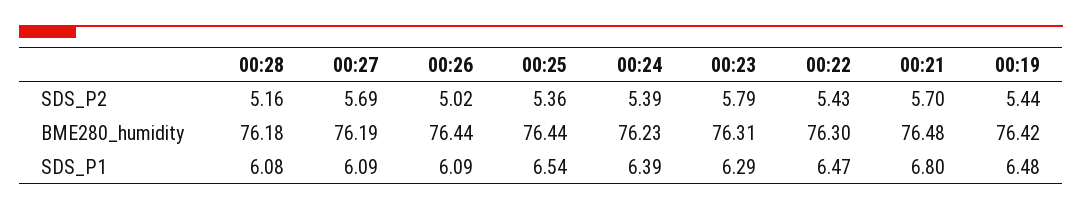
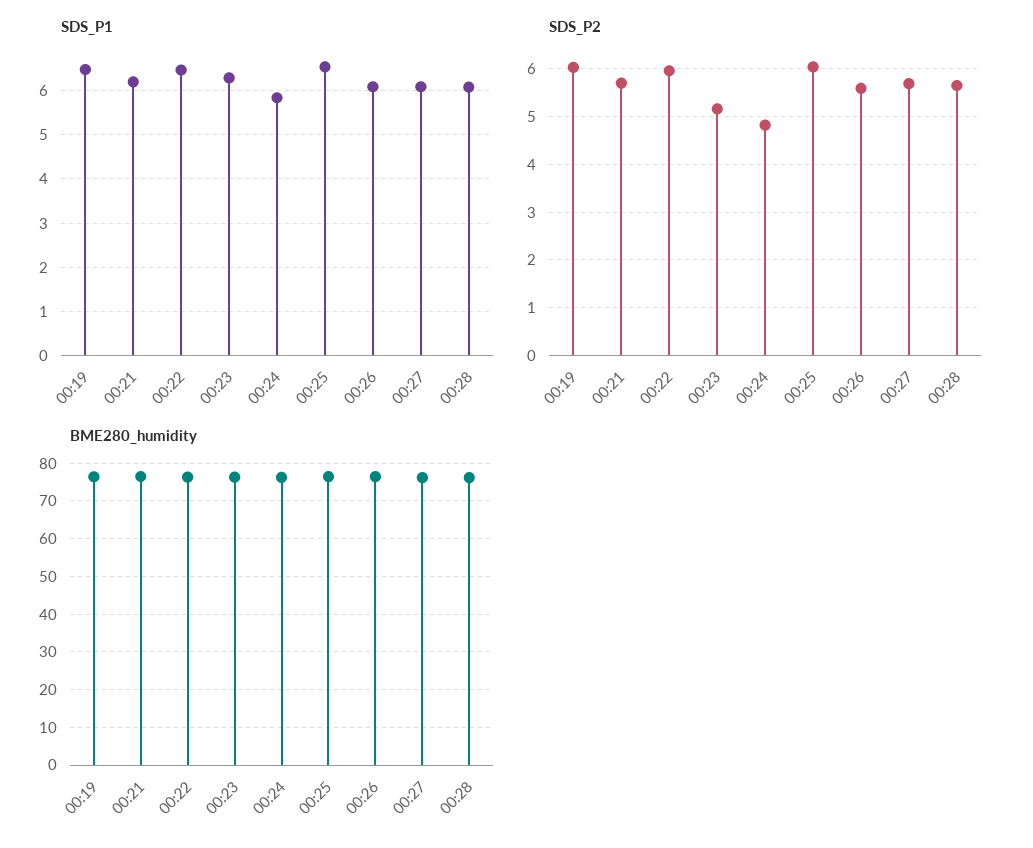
SDS_P2, 00:28: 5.16 -> 5.6
SDS_P2, 00:26: 5.02 -> 5.6
SDS_P2, 00:25: 5.36 -> 6
SDS_P2, 00:24: 5.39 -> 4.8
SDS_P2, 00:23: 5.79 -> 5.2
SDS_P2, 00:22: 5.43 -> 6
SDS_P2, 00:19: 5.44 -> 6
SDS_P1, 00:24: 6.39 -> 5.8
SDS_P1, 00:21: 6.8 -> 6.2

